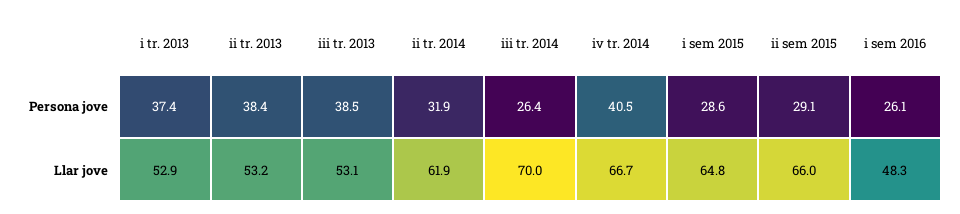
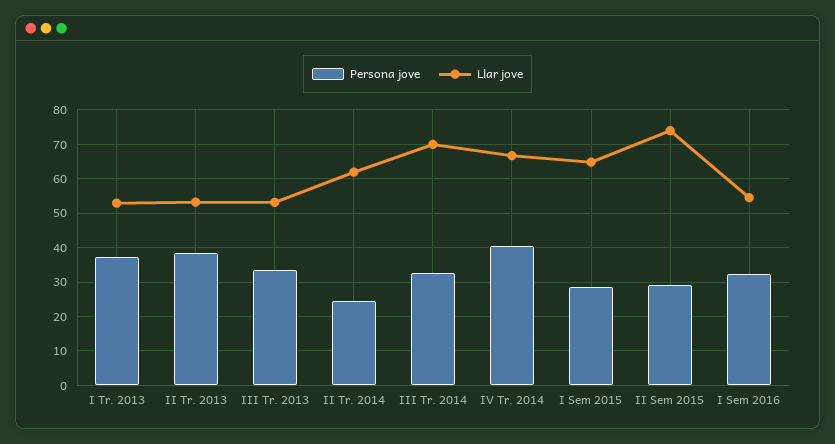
Persona jove, iii tr. 2013: 38.5 -> 34
Persona jove, ii tr. 2014: 31.9 -> 24
Persona jove, iii tr. 2014: 26.4 -> 32
Persona jove, i sem 2016: 26.1 -> 32
Llar jove, ii sem 2015: 66 -> 74
Llar jove, i sem 2016: 48.3 -> 54

